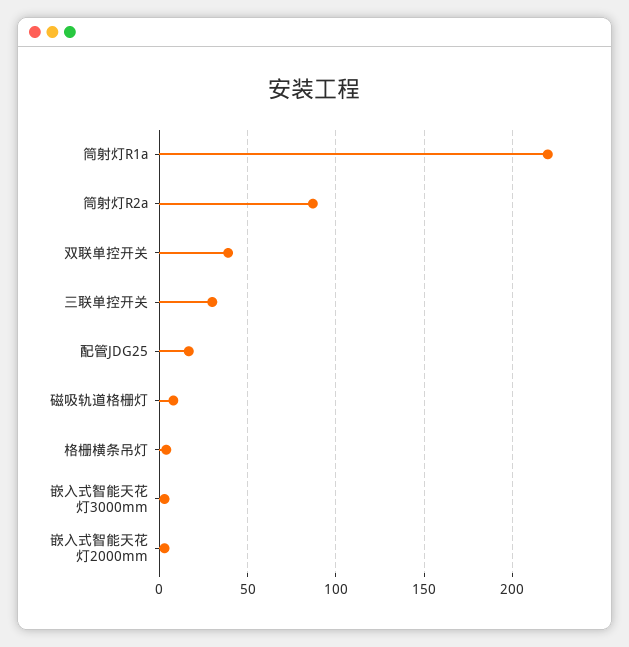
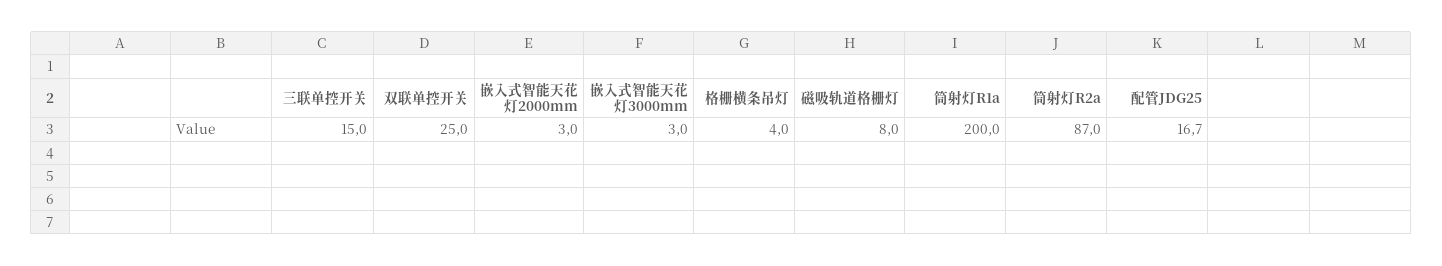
筒射灯R1a: 220 -> 200
双联单控开关: 40 -> 25
三联单控开关: 30 -> 15

